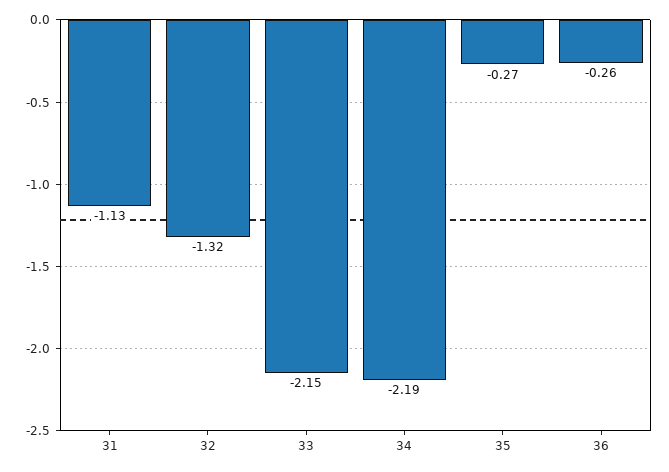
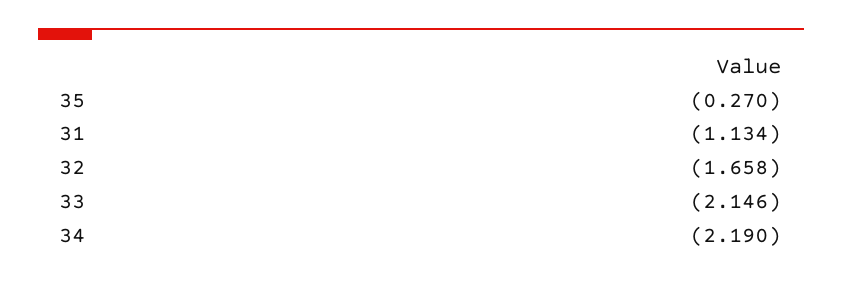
32: -1.32 -> -1.658
36: -0.26 -> none

